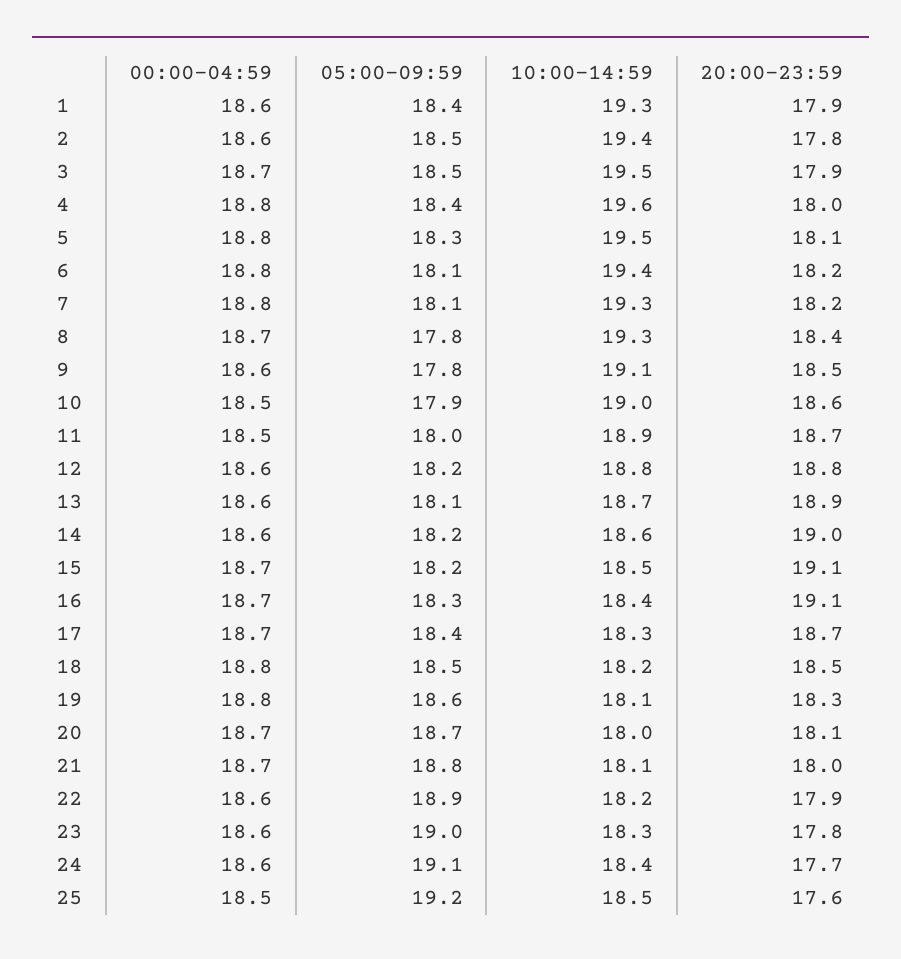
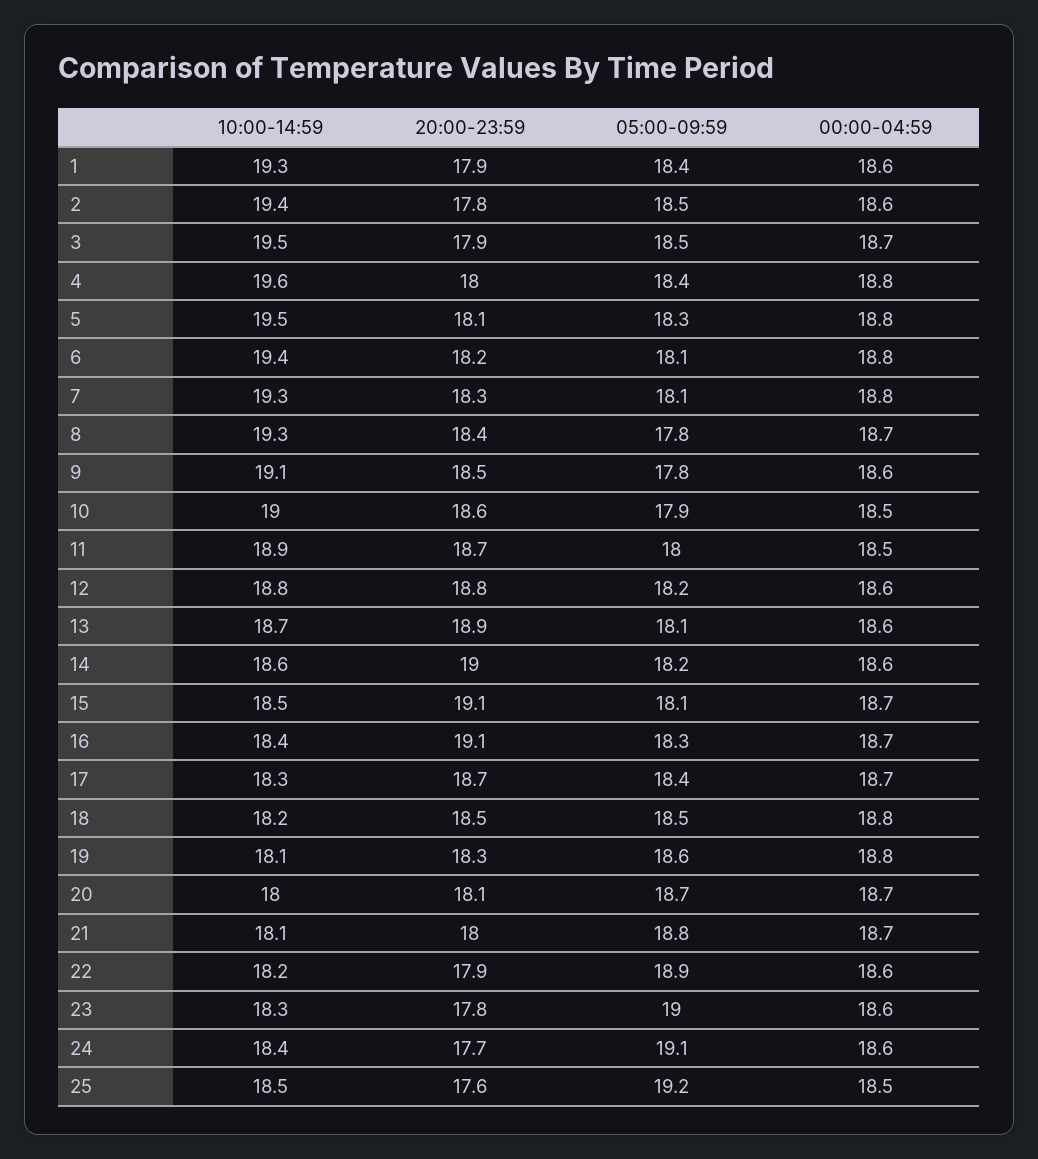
20:00-23:59, 7: 18.2 -> 18.3
05:00-09:59, 15: 18.2 -> 18.1

